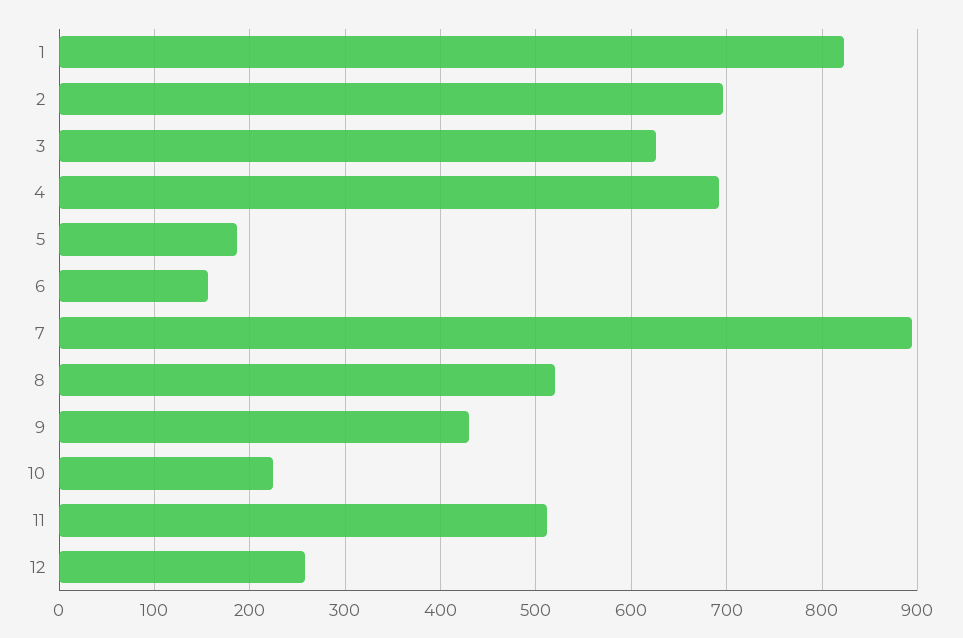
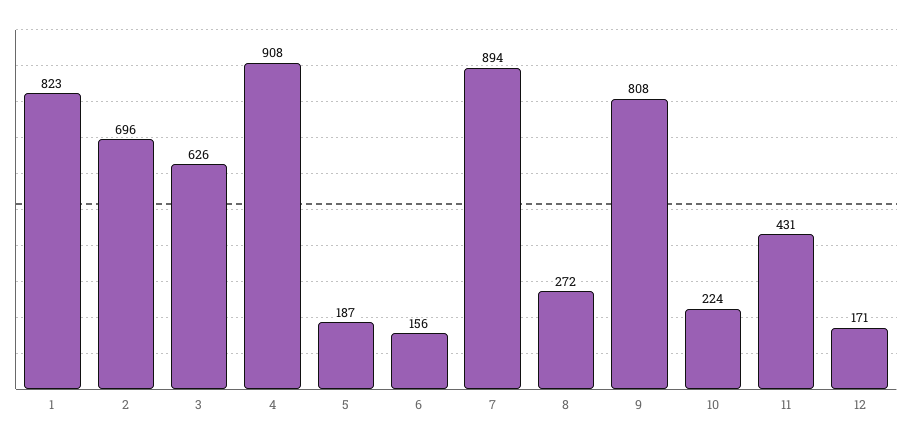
4: 690 -> 908
8: 520 -> 272
9: 430 -> 808
11: 510 -> 431
12: 260 -> 171

